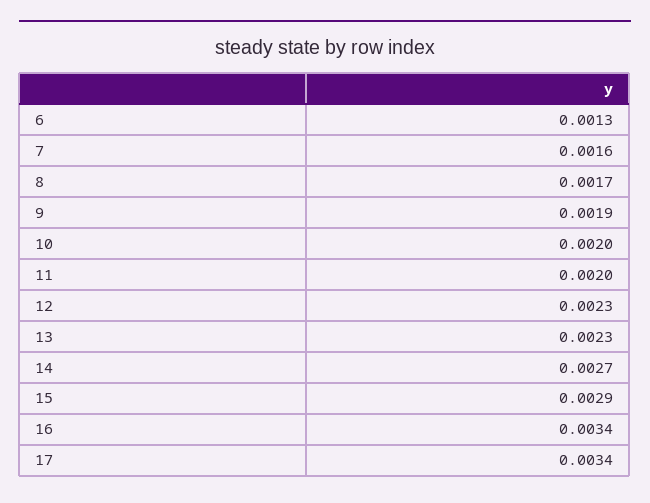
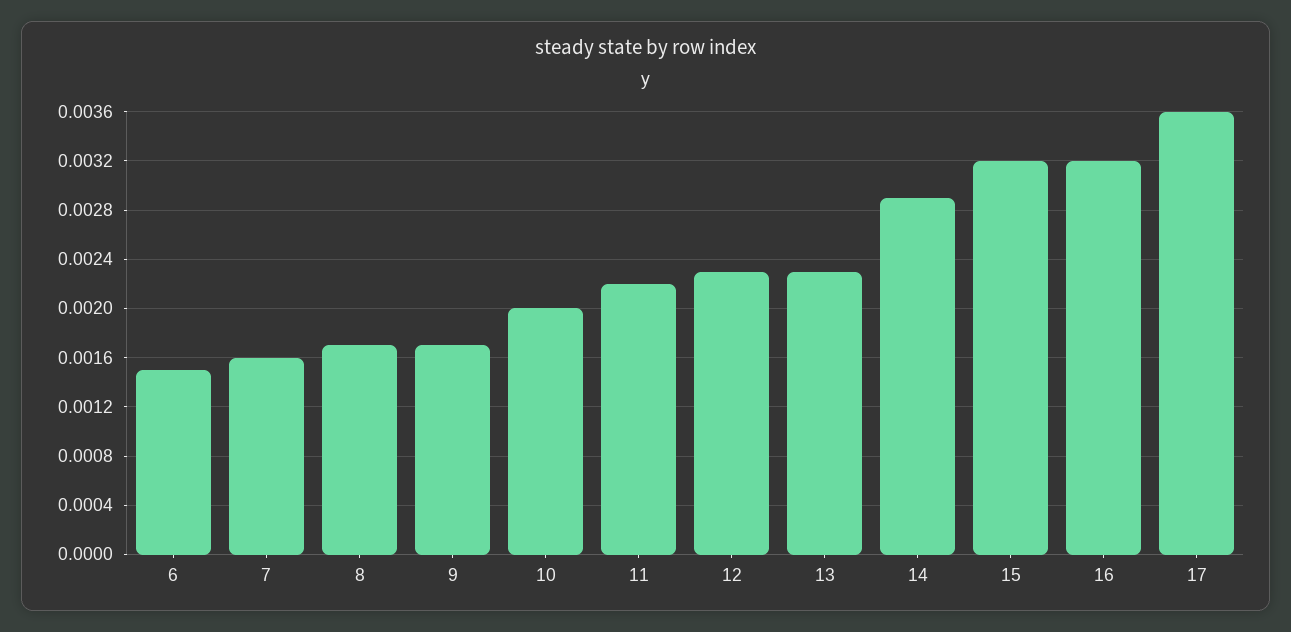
6: 0.0013 -> 0.0015
9: 0.0019 -> 0.0017
11: 0.002 -> 0.0022
14: 0.0027 -> 0.0029
15: 0.0029 -> 0.0032
16: 0.0034 -> 0.0032
17: 0.0034 -> 0.0036

